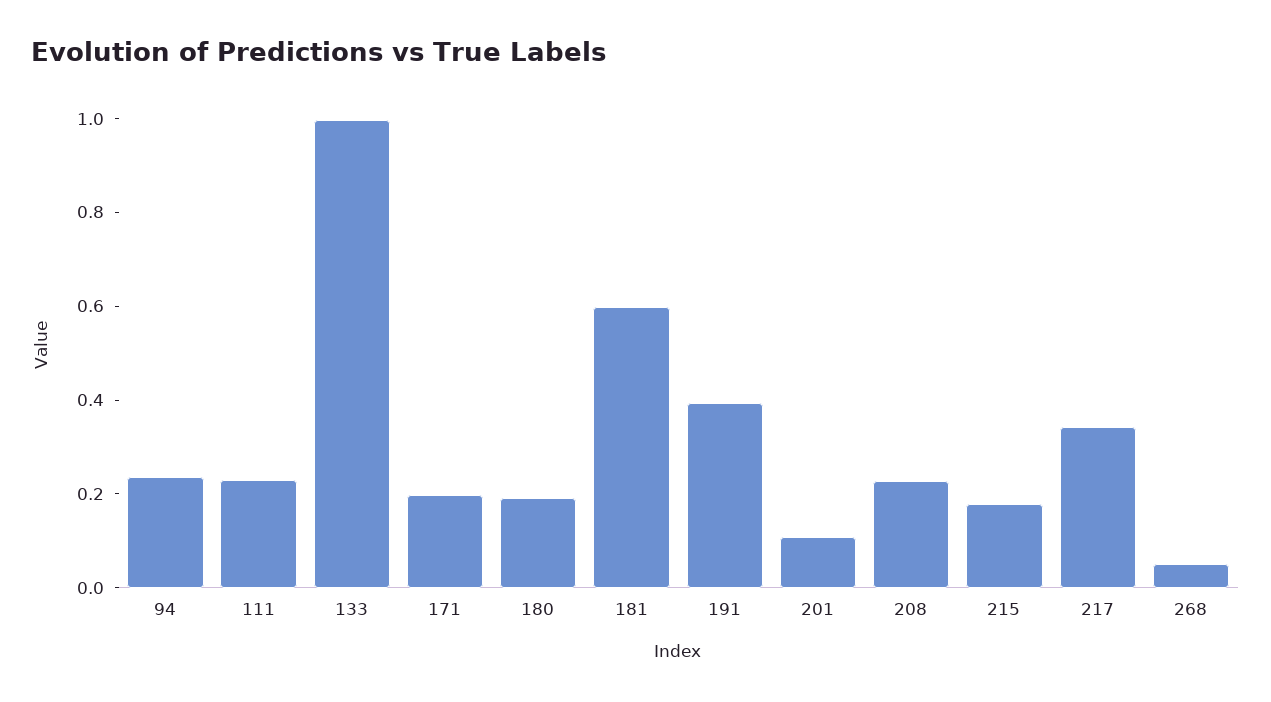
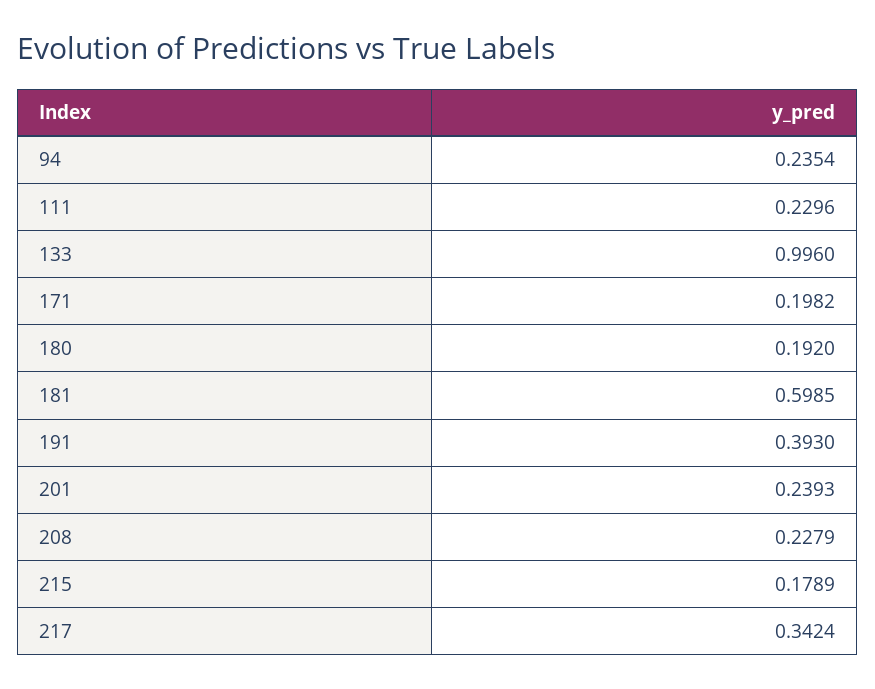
201: 0.1 -> 0.2393
268: 0.05 -> none

